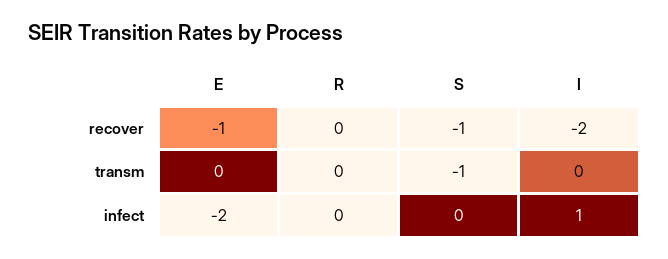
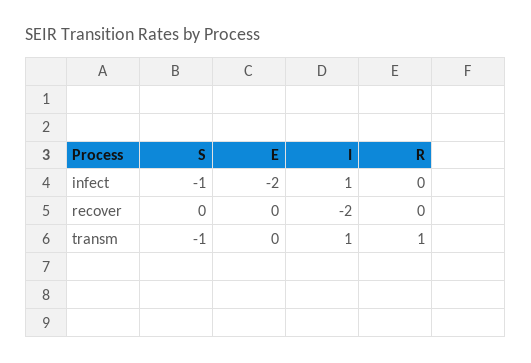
E, recover: -1 -> 0
S, recover: -1 -> 0
R, transm: 0 -> 1
I, transm: 0 -> 1
S, infect: 0 -> -1

